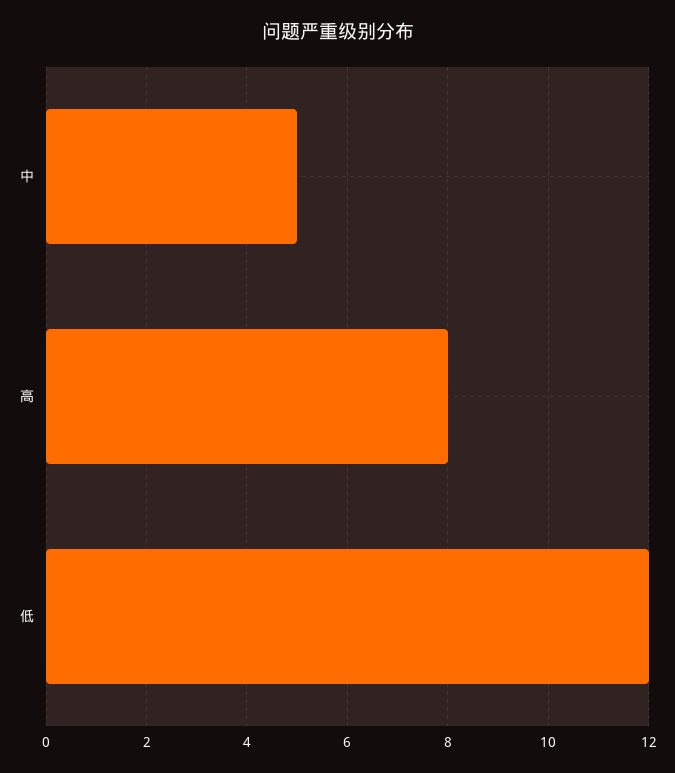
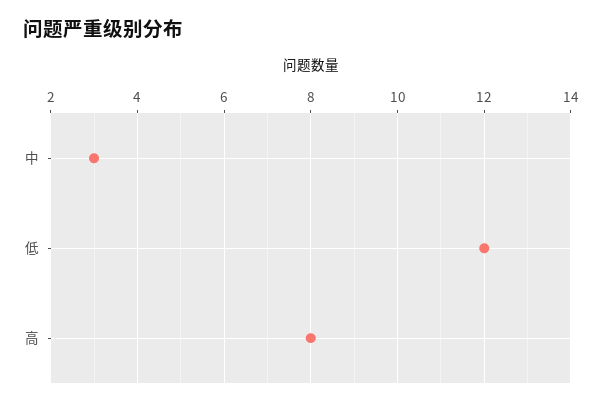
中: 5 -> 3

